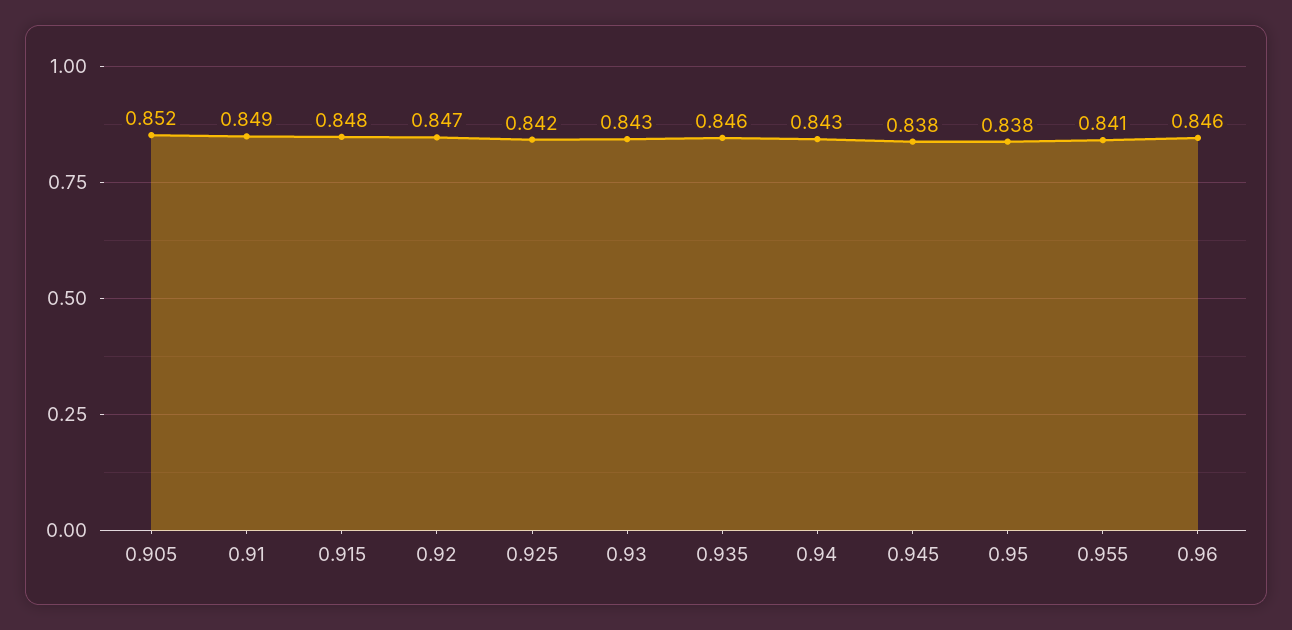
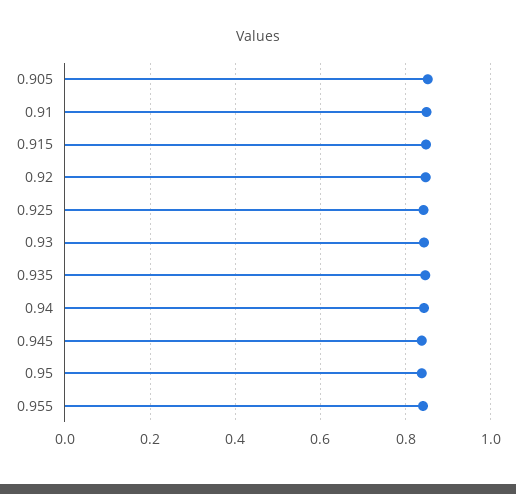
0.96: 0.846 -> none

